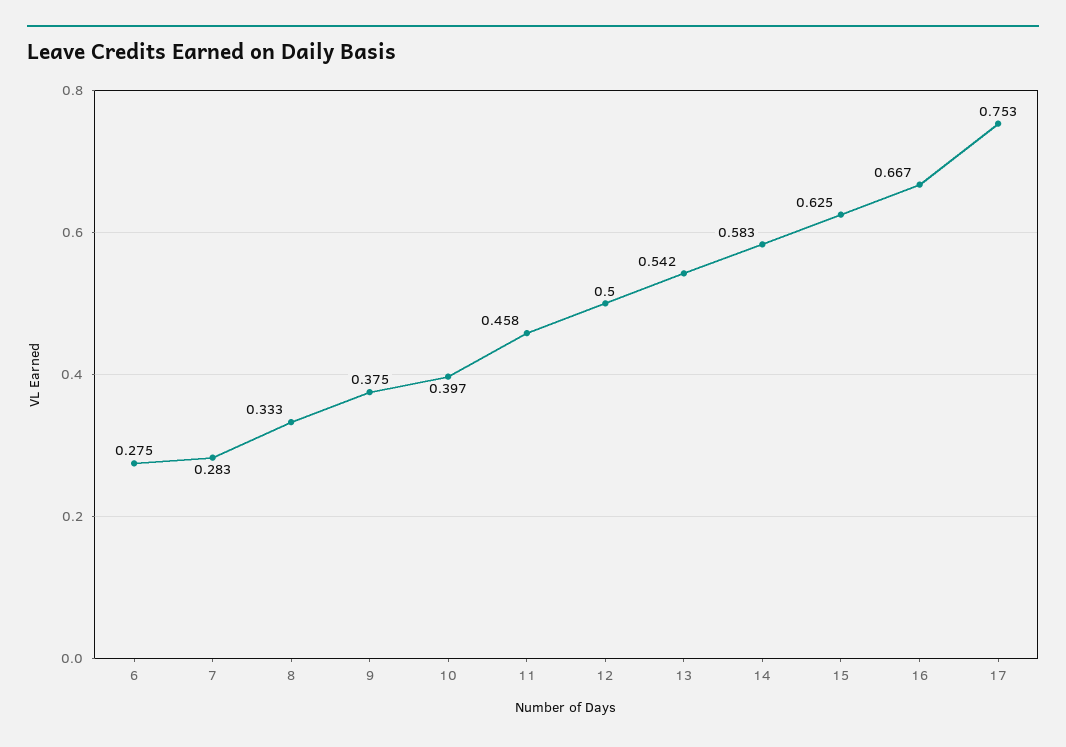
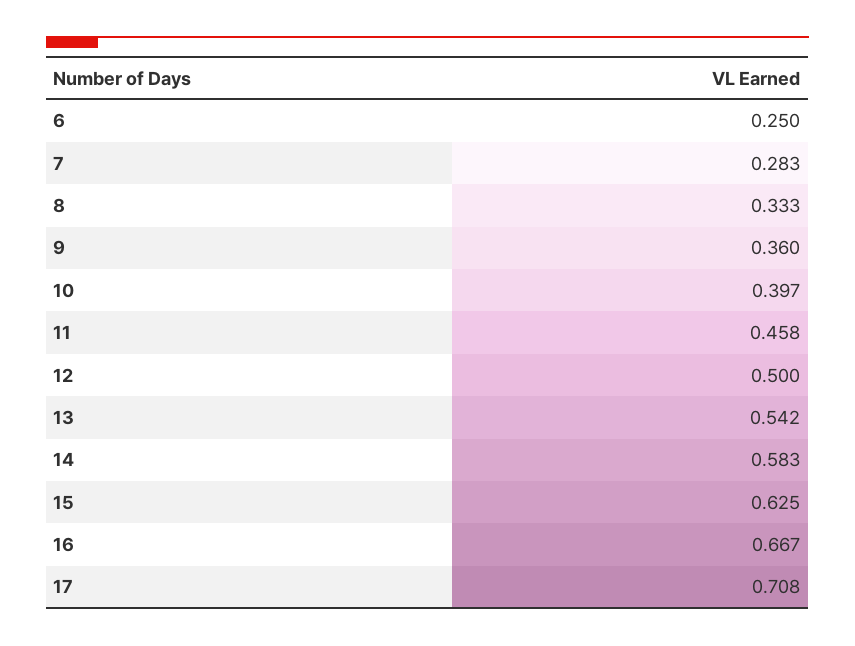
6: 0.275 -> 0.25
9: 0.375 -> 0.36
17: 0.753 -> 0.708

